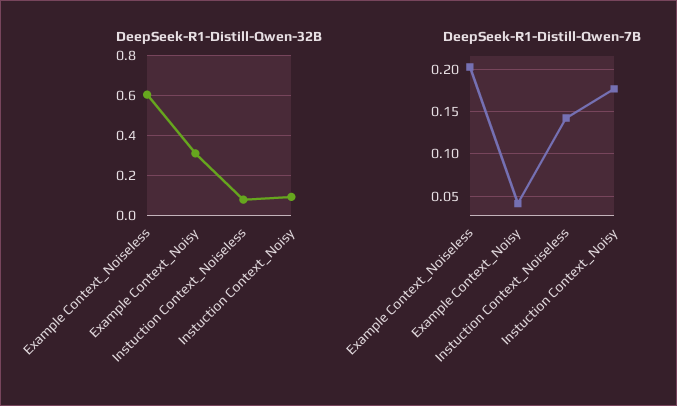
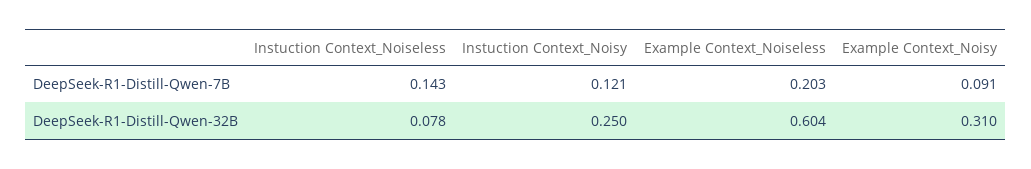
DeepSeek-R1-Distill-Qwen-32B, Instuction Context_Noisy: 0.1 -> 0.25
DeepSeek-R1-Distill-Qwen-7B, Example Context_Noisy: 0.04 -> 0.091
DeepSeek-R1-Distill-Qwen-7B, Instuction Context_Noisy: 0.18 -> 0.121

